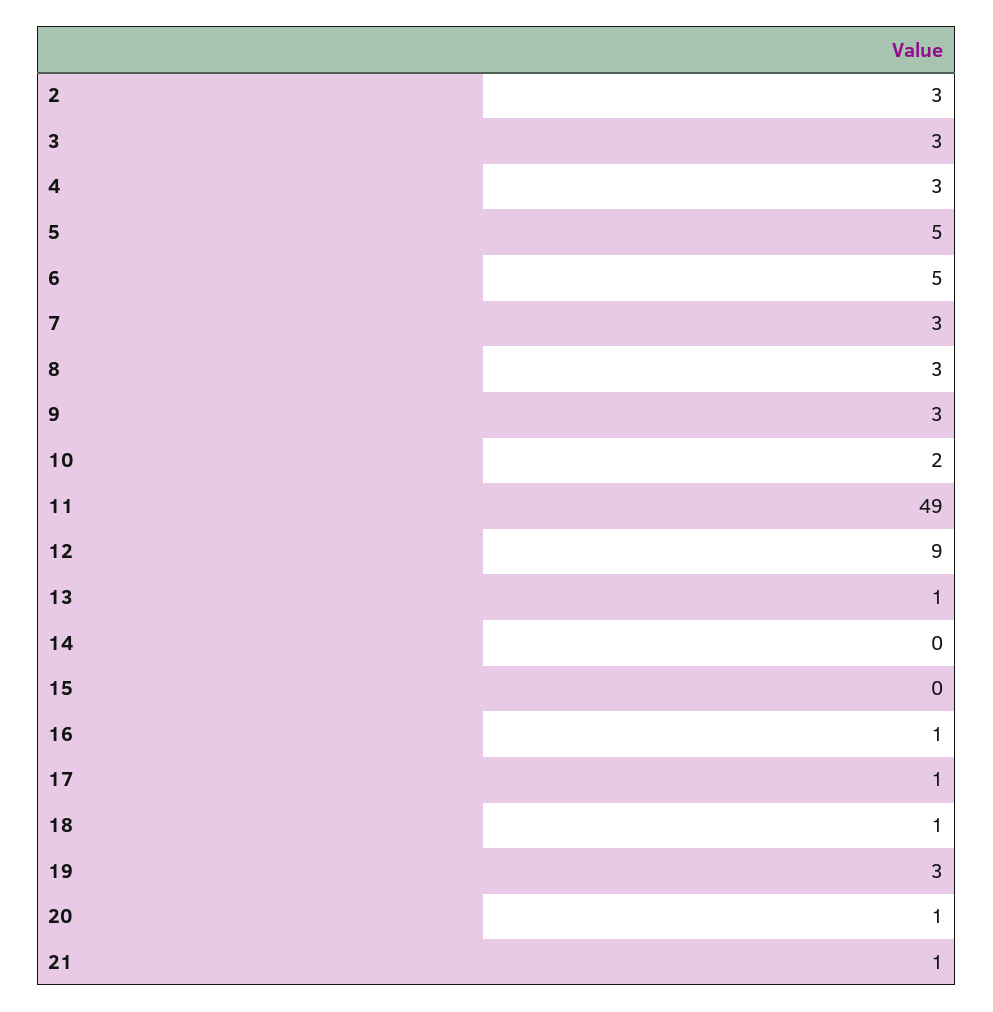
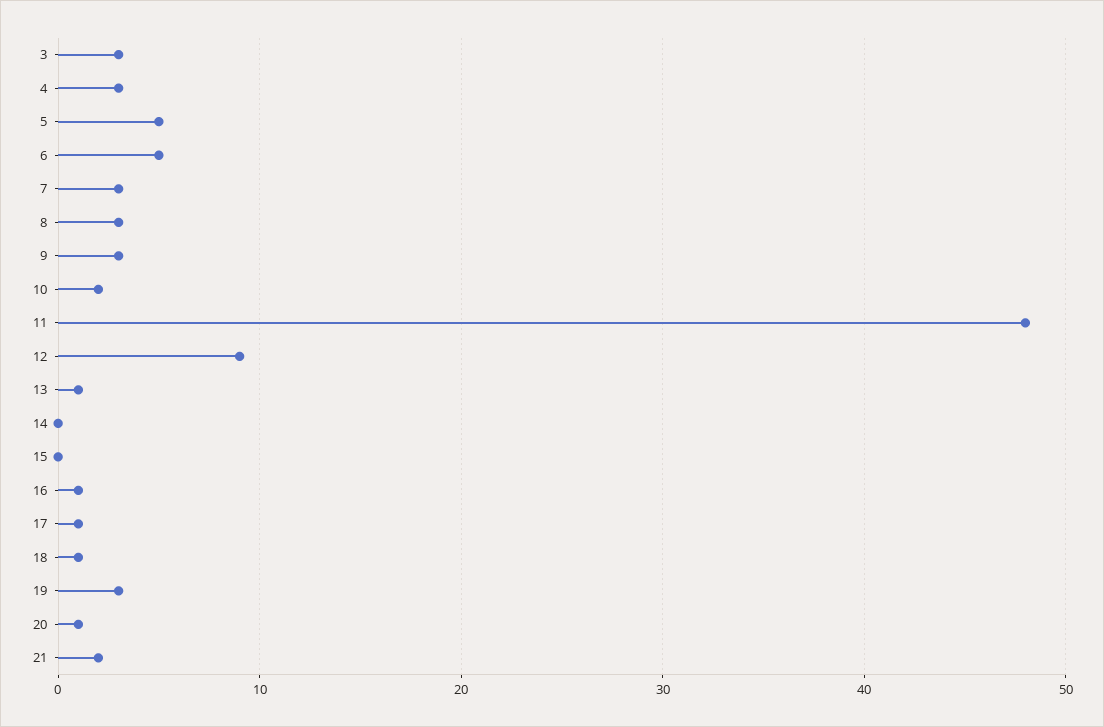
2: 3 -> none
11: 49 -> 48
21: 1 -> 2

